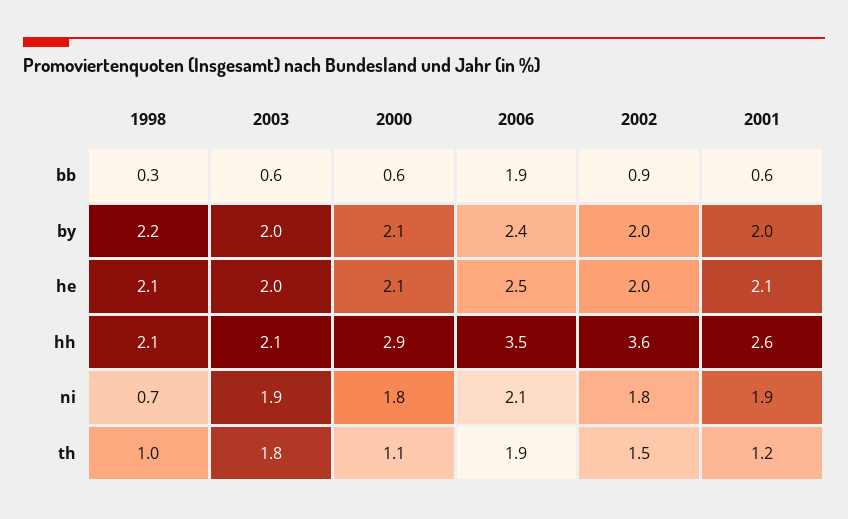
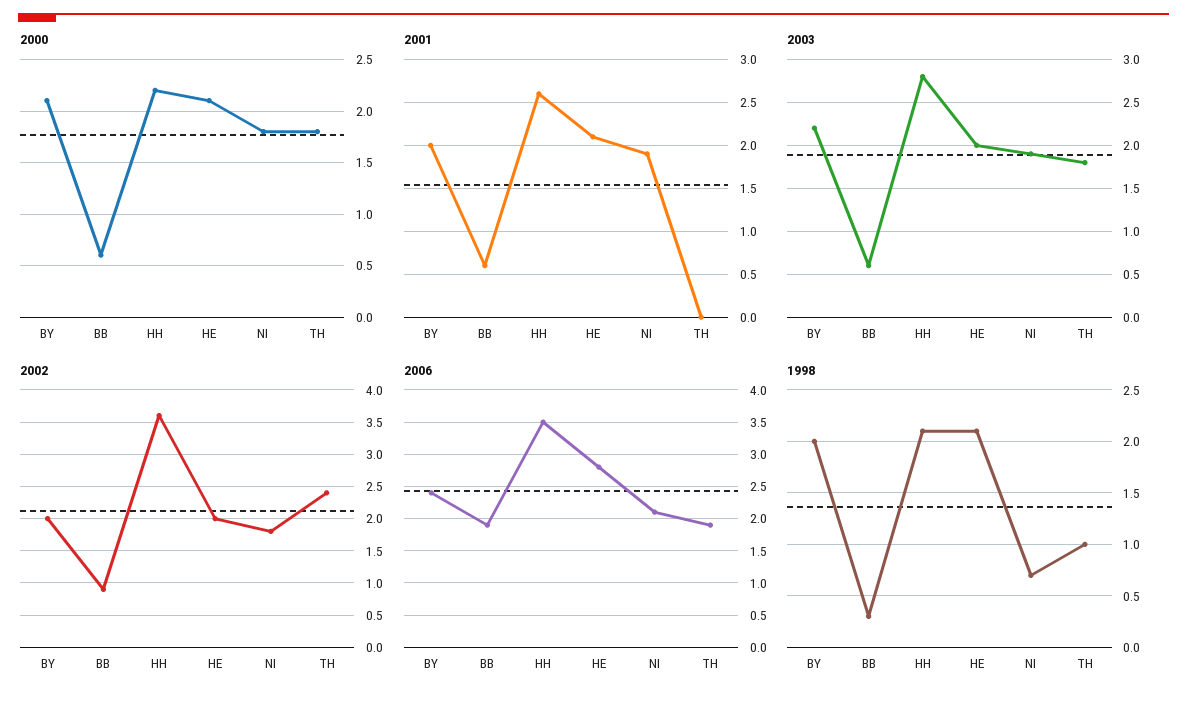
1998, by: 2.2 -> 2
2003, by: 2 -> 2.2
2006, he: 2.5 -> 2.8
2003, hh: 2.1 -> 2.8
2000, hh: 2.9 -> 2.2
2000, th: 1.1 -> 1.8
2002, th: 1.5 -> 2.4
2001, th: 1.2 -> 0

